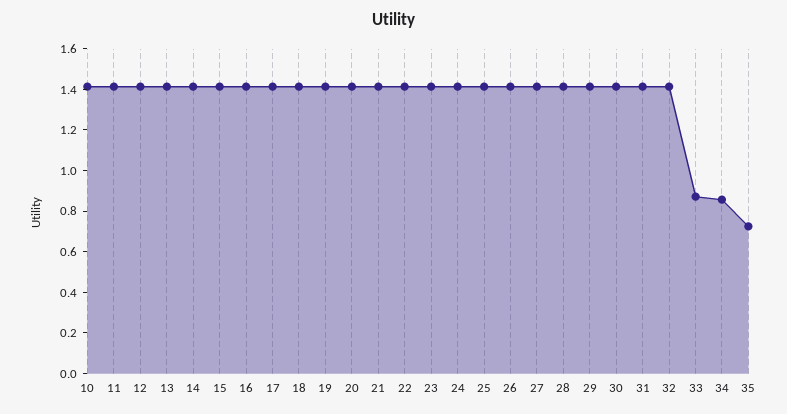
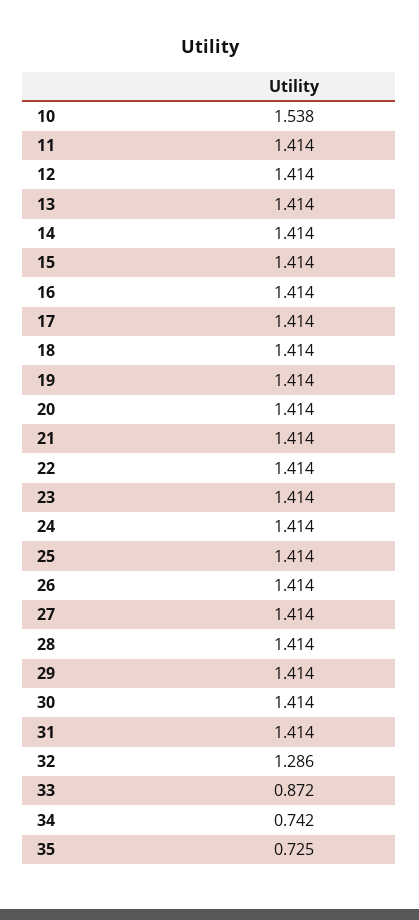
10: 1.4 -> 1.538
32: 1.4 -> 1.286
34: 0.85 -> 0.742

